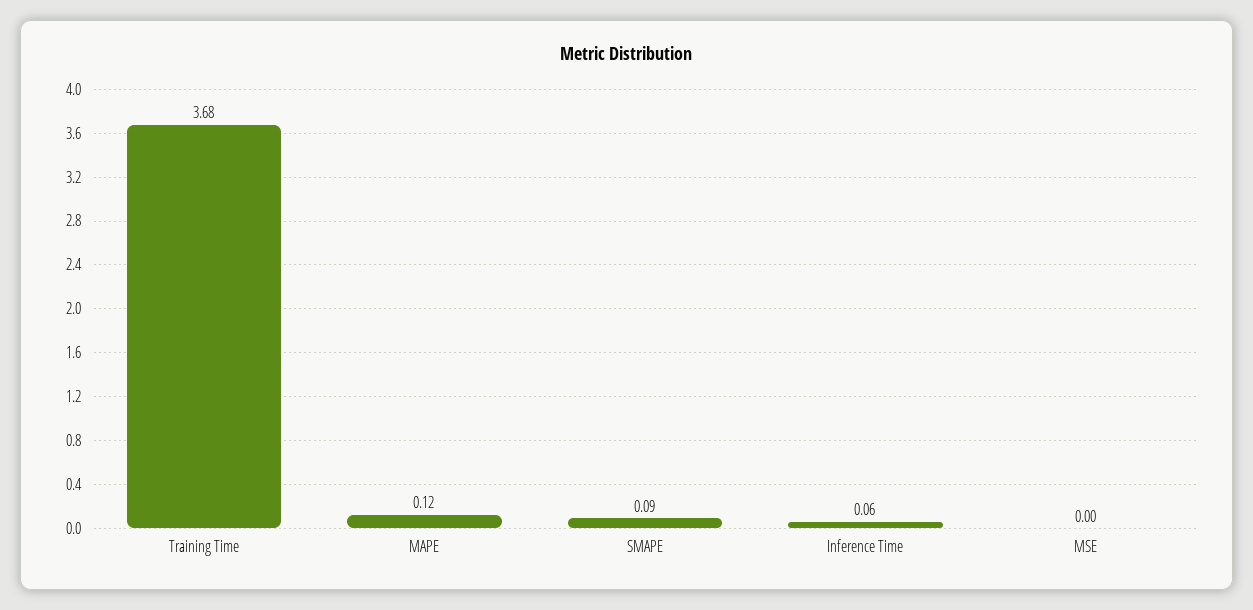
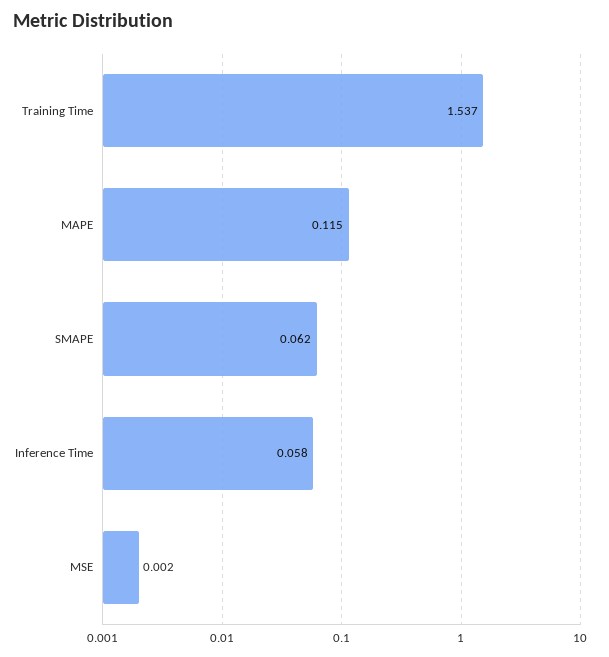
Training Time: 3.68 -> 1.537
SMAPE: 0.09 -> 0.062

